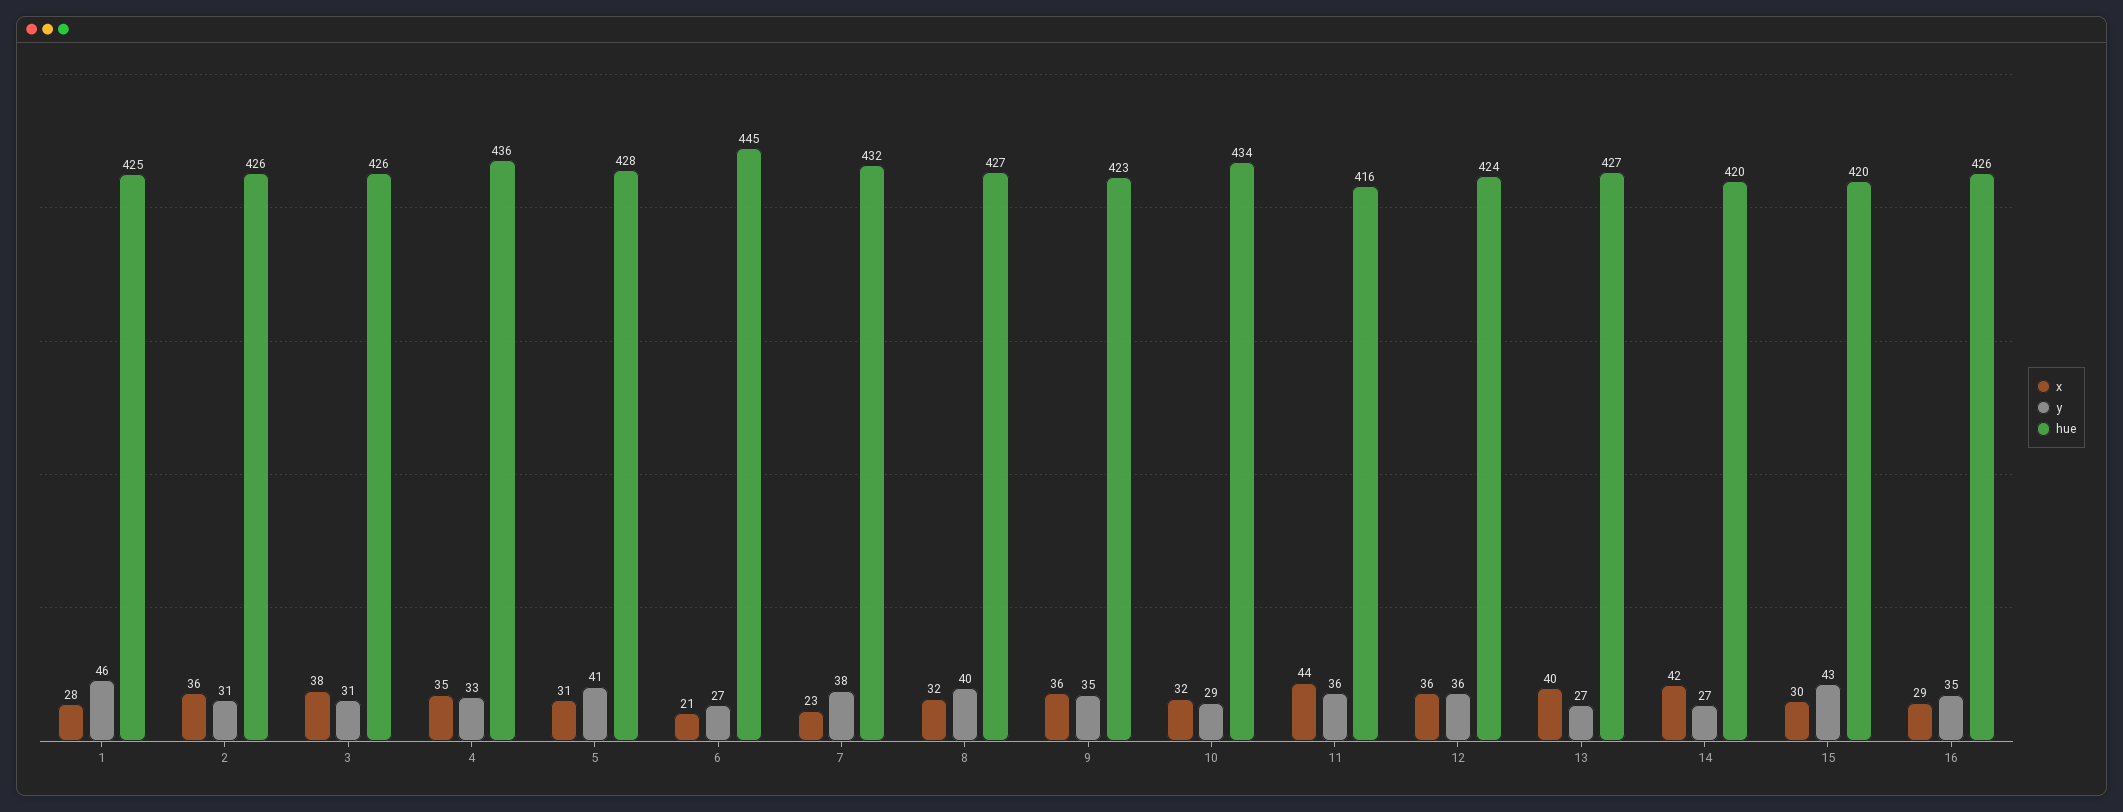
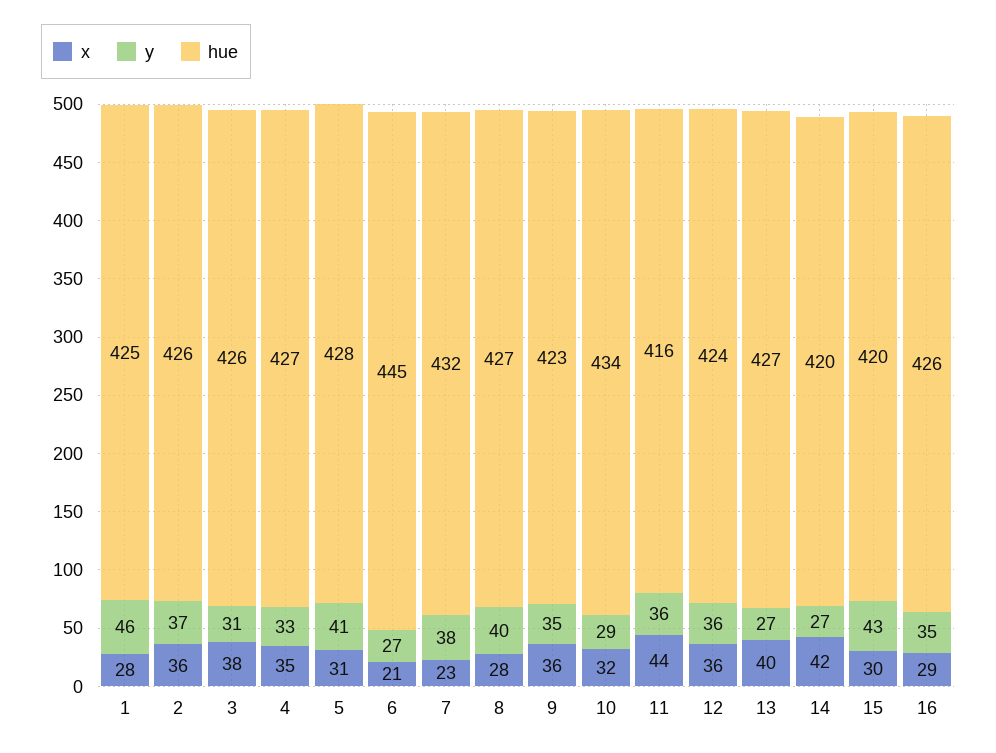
y, 2: 31 -> 37
hue, 4: 436 -> 427
x, 8: 32 -> 28

